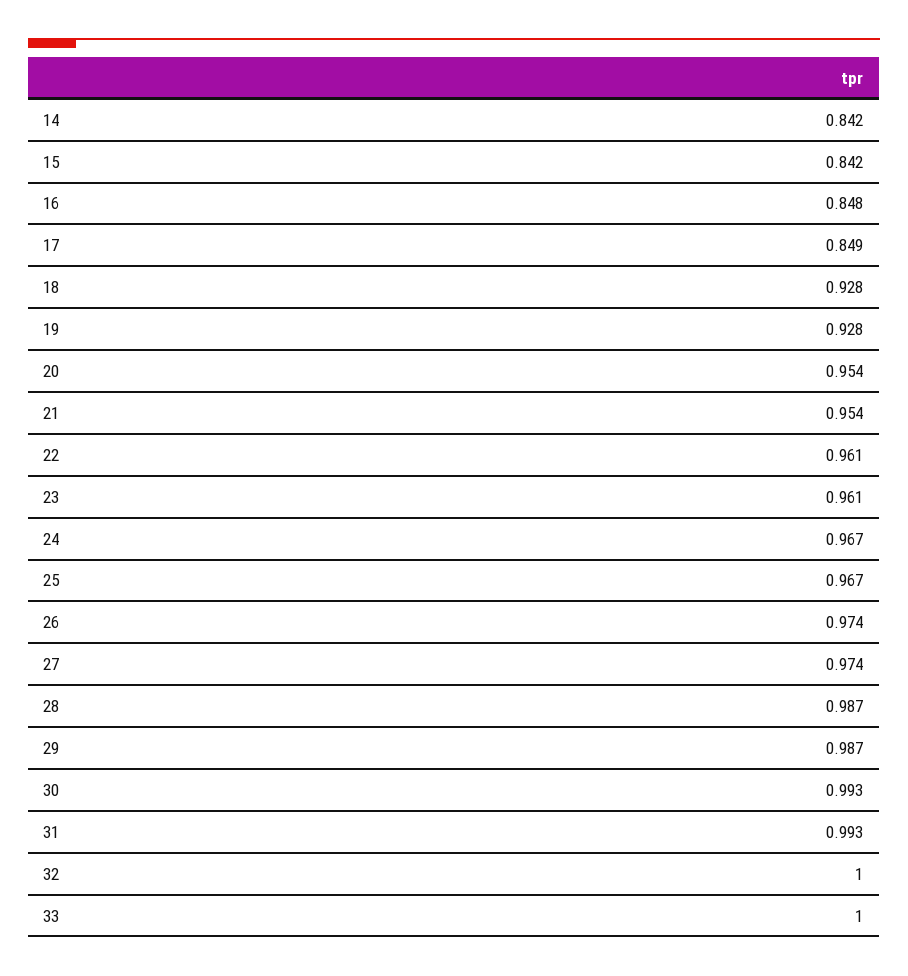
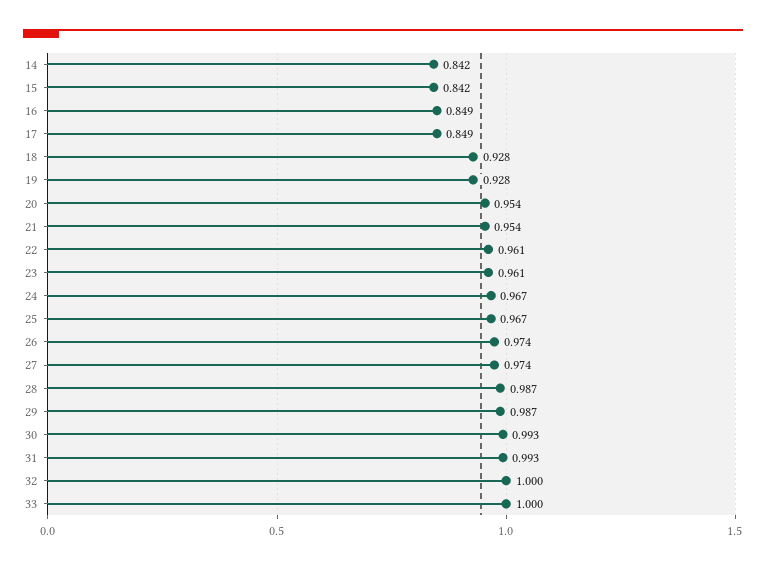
16: 0.848 -> 0.849

